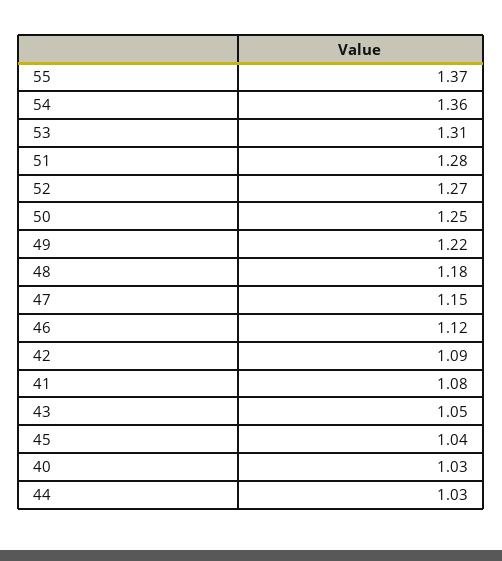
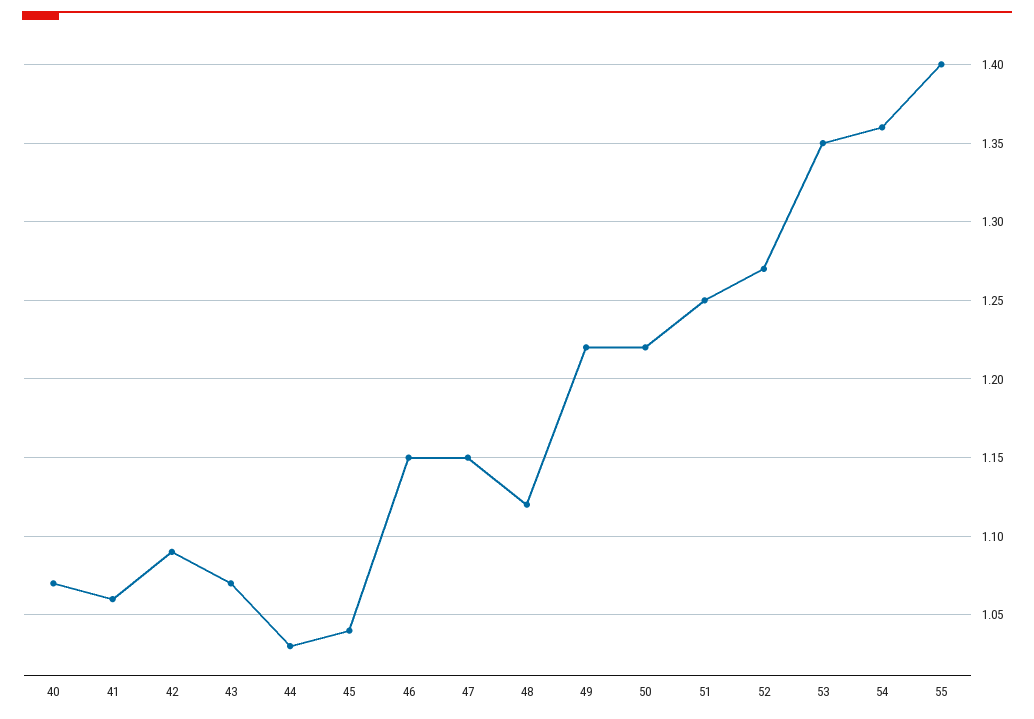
55: 1.37 -> 1.4
53: 1.31 -> 1.35
51: 1.28 -> 1.25
50: 1.25 -> 1.22
48: 1.18 -> 1.12
46: 1.12 -> 1.15
41: 1.08 -> 1.06
43: 1.05 -> 1.07
40: 1.03 -> 1.07

